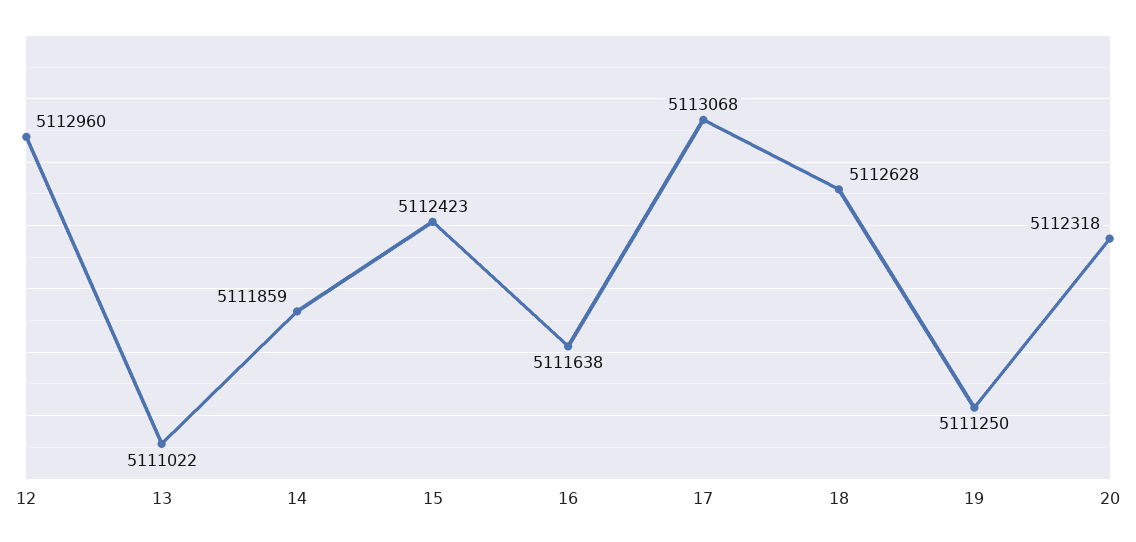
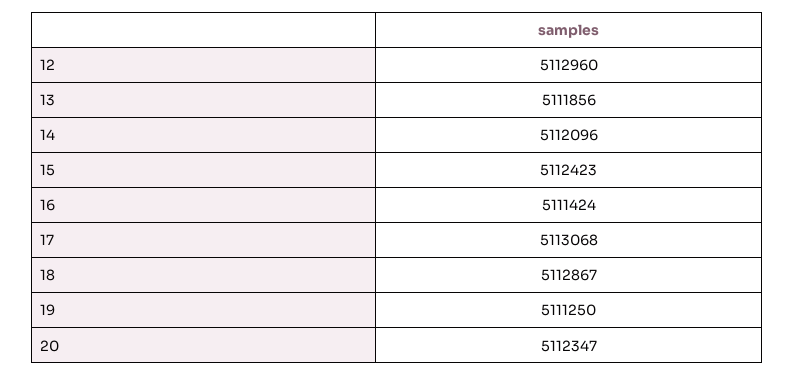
13: 5111022 -> 5111856
14: 5111859 -> 5112096
16: 5111638 -> 5111424
18: 5112628 -> 5112867
20: 5112318 -> 5112347

